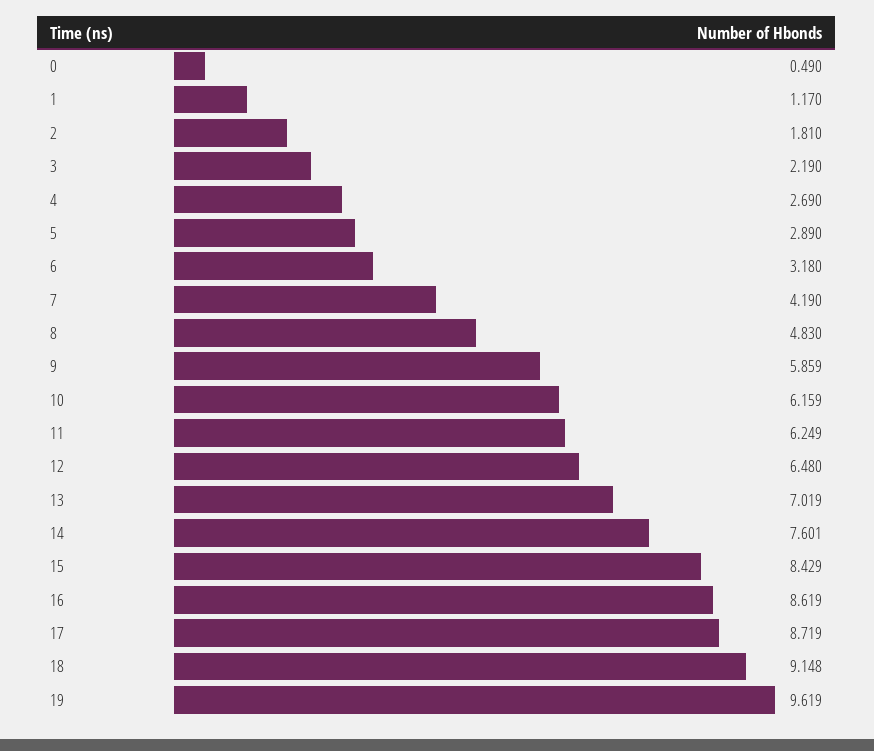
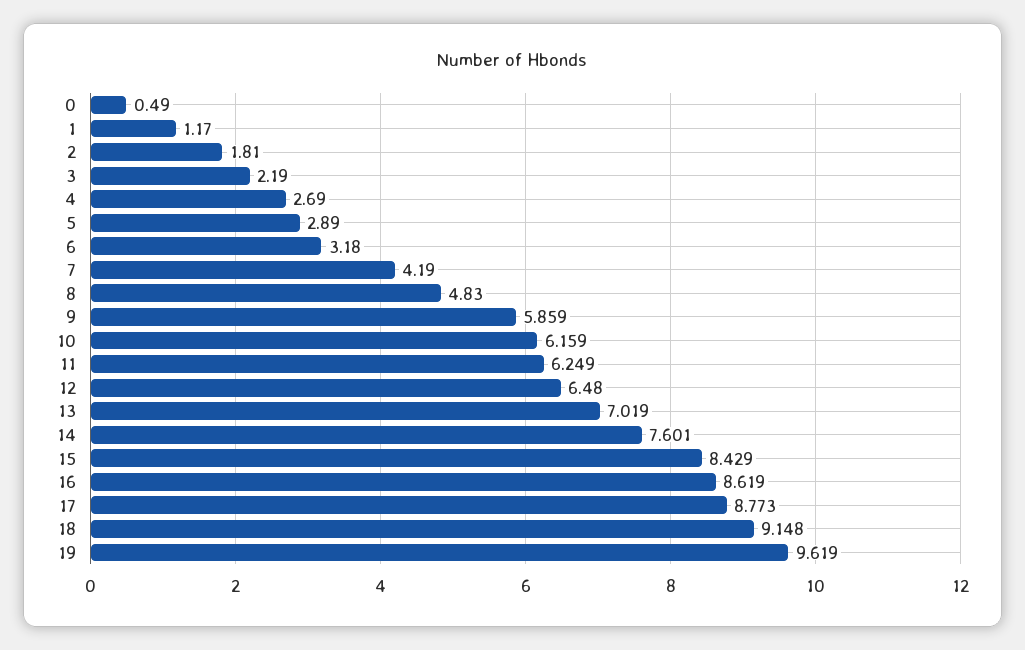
17: 8.719 -> 8.773

